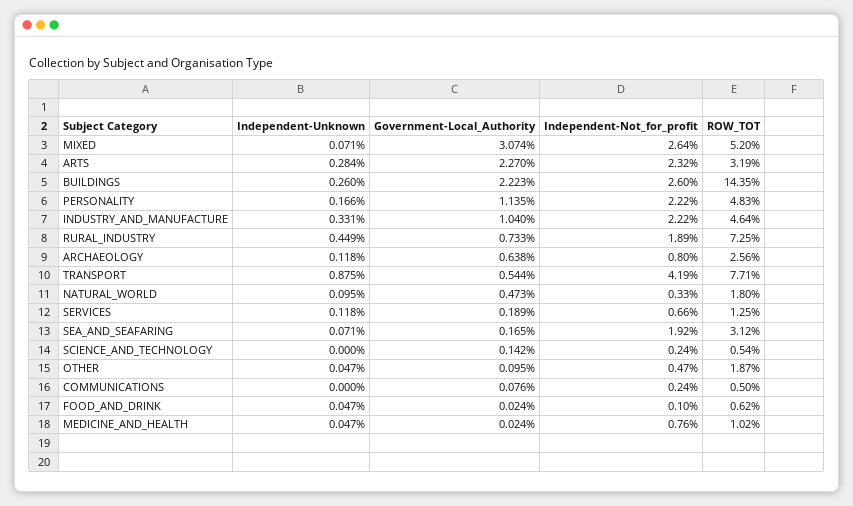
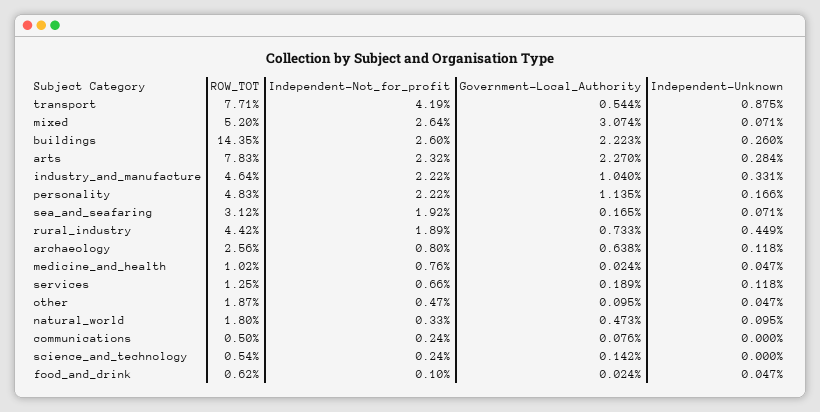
ROW_TOT, ARTS: 3.19 -> 7.83
ROW_TOT, RURAL_INDUSTRY: 7.25 -> 4.42

